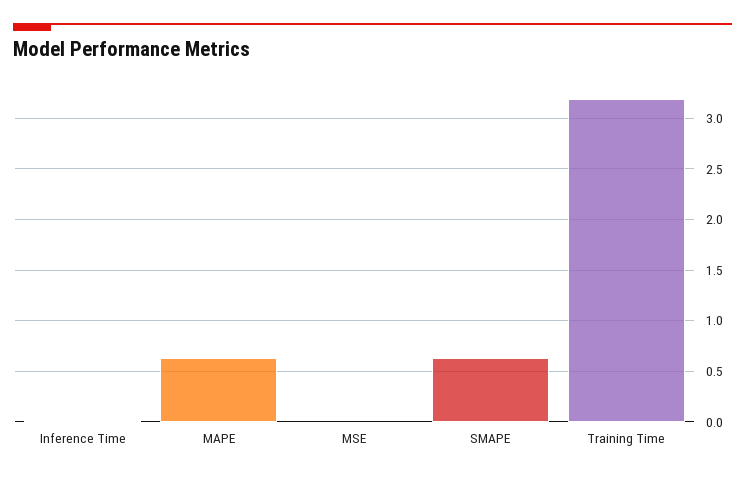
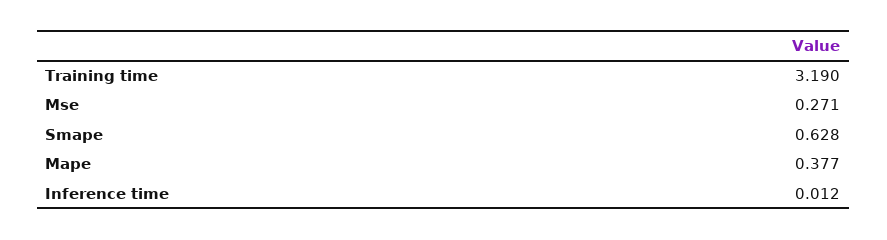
MAPE: 0.6 -> 0.377
MSE: 0 -> 0.271

